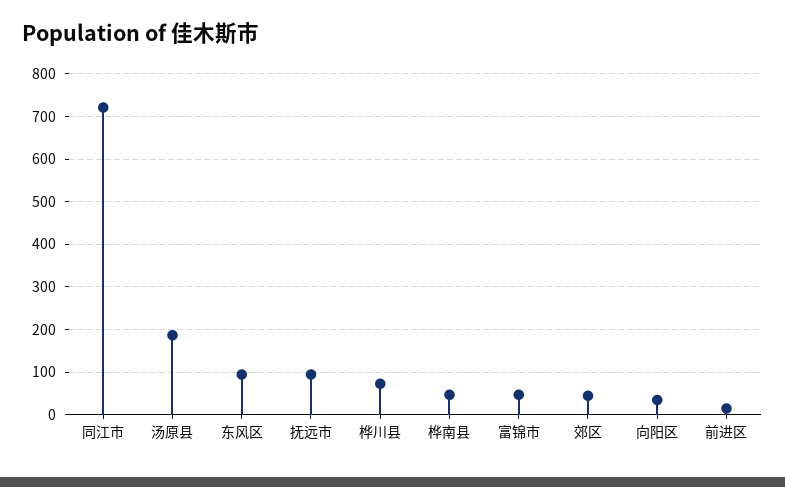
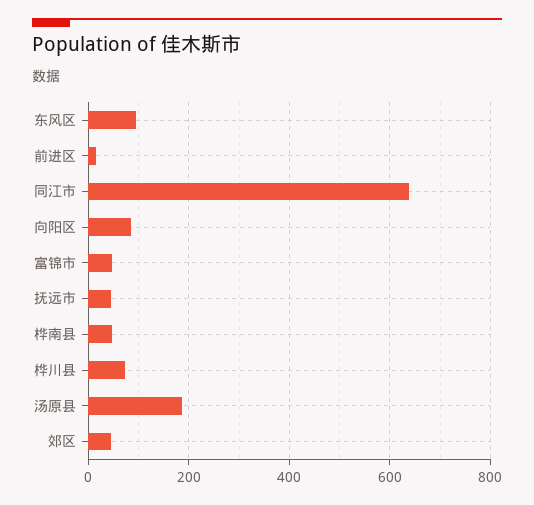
同江市: 720 -> 640
抚远市: 100 -> 40
向阳区: 40 -> 80

